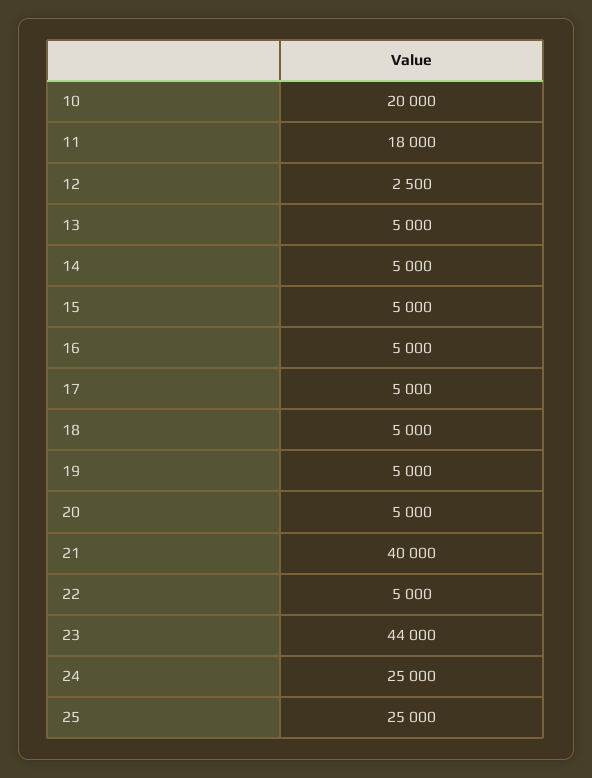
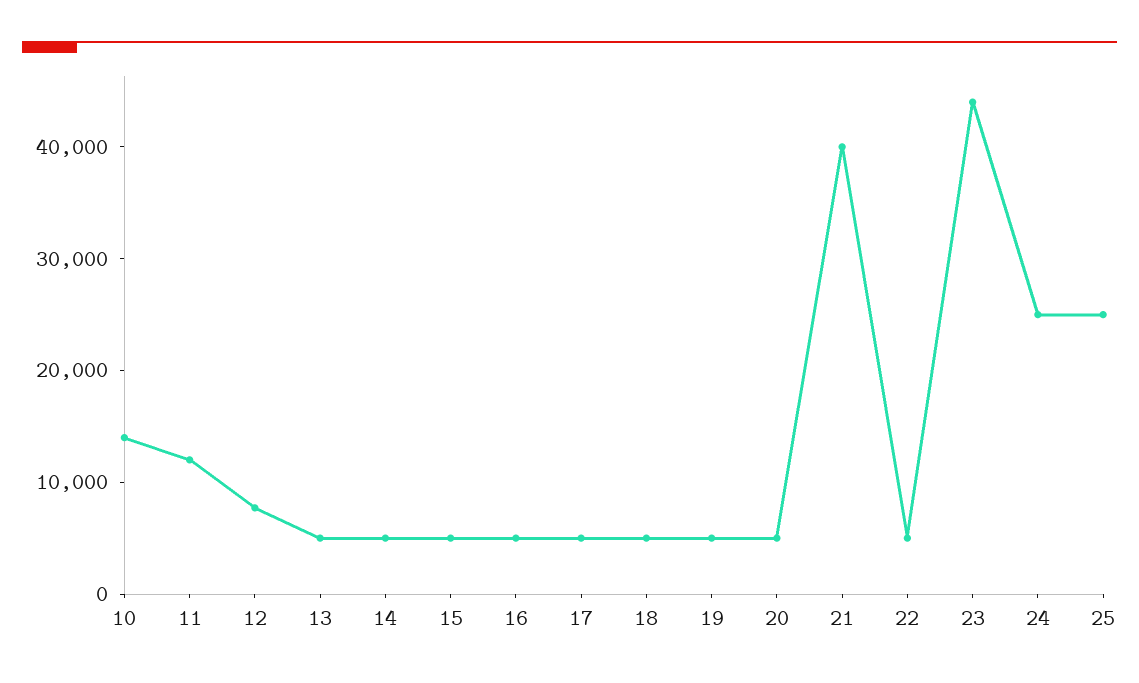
10: 20000 -> 14000
11: 18000 -> 12000
12: 2500 -> 8000

